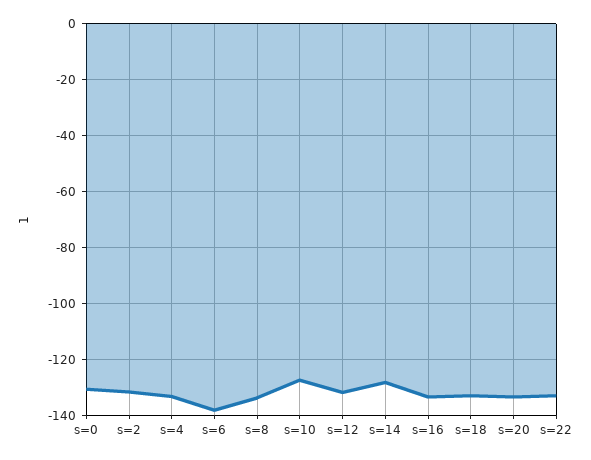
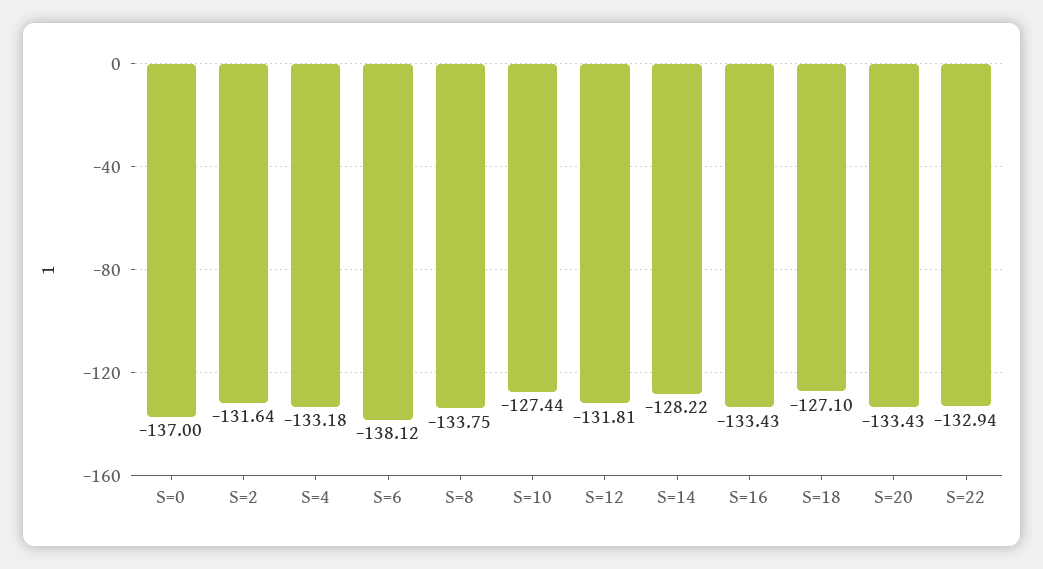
s=0: -130 -> -137
s=18: -132.5 -> -127.1

